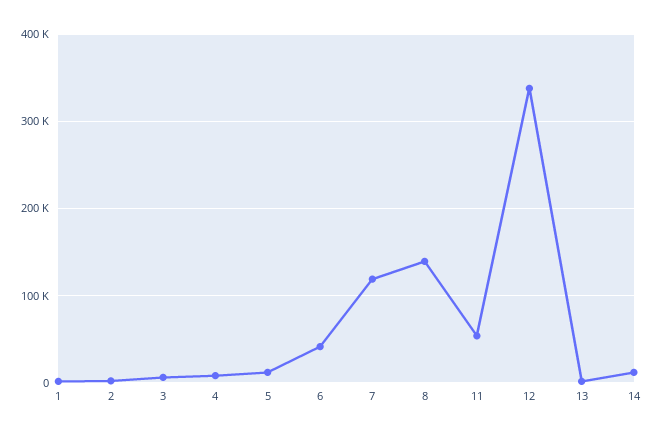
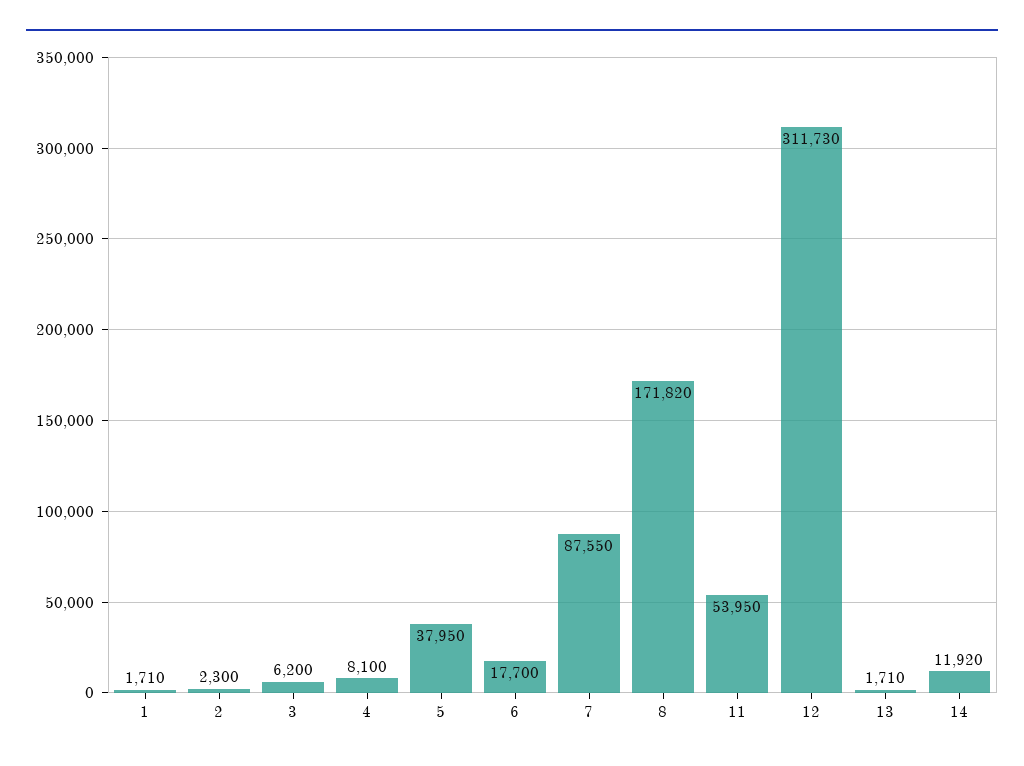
5: 10000 -> 37950
6: 40000 -> 17700
7: 120000 -> 87550
8: 140000 -> 171820
12: 340000 -> 311730

